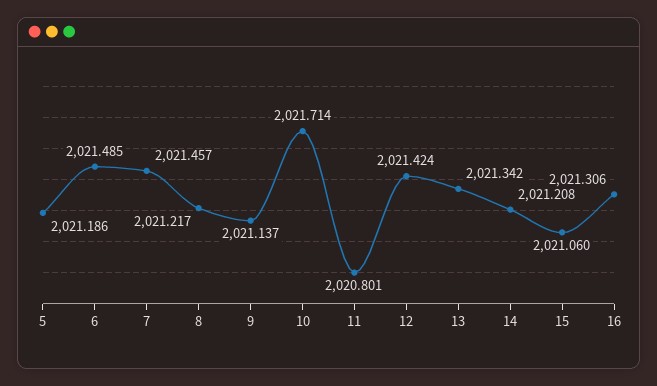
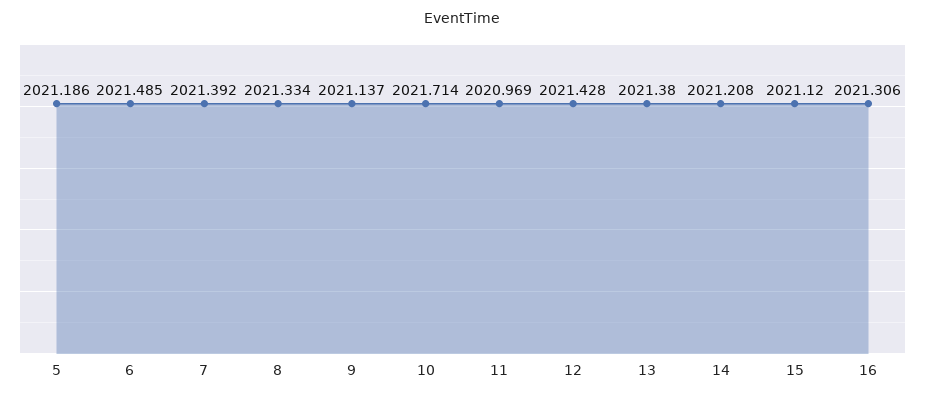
7: 2021.457 -> 2021.392
8: 2021.217 -> 2021.334
11: 2020.801 -> 2020.969
12: 2021.424 -> 2021.428
13: 2021.342 -> 2021.38
15: 2021.06 -> 2021.12

